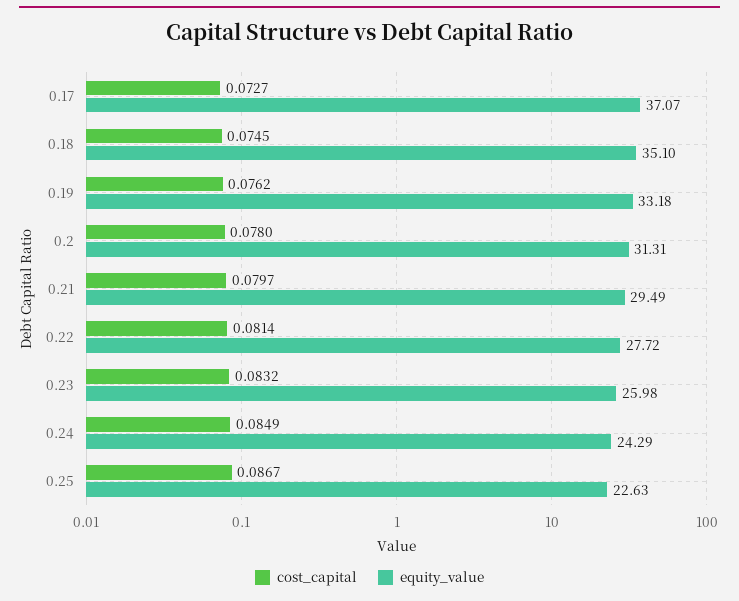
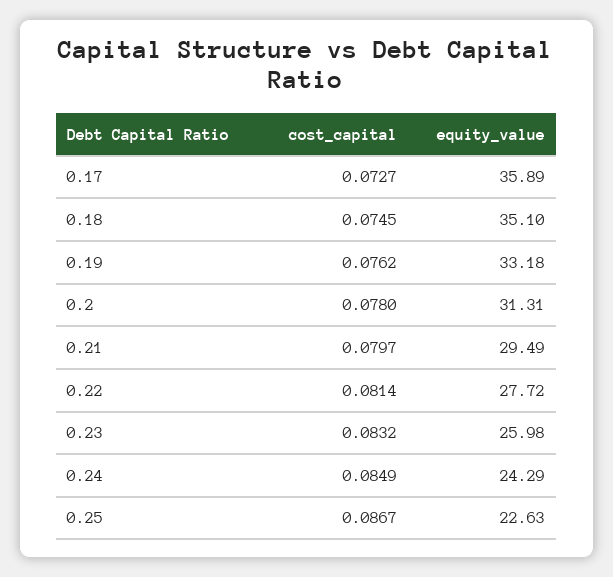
equity_value, 0.17: 37.07 -> 35.89

